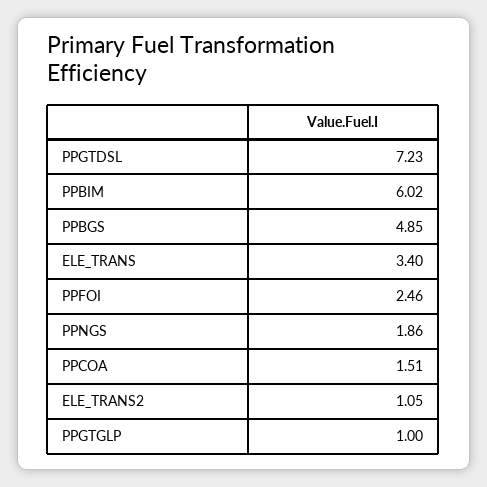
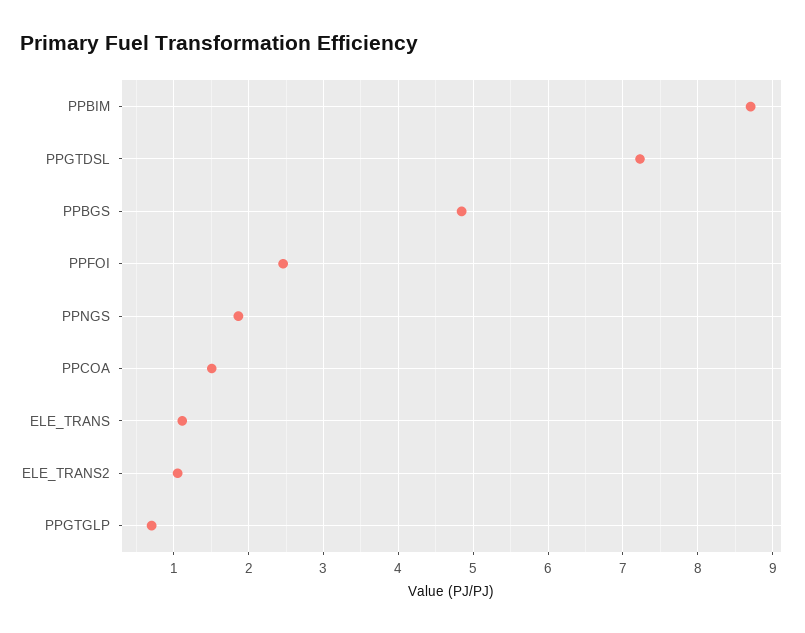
PPBIM: 6.02 -> 8.7
ELE_TRANS: 3.4 -> 1.1
PPGTGLP: 1 -> 0.7

